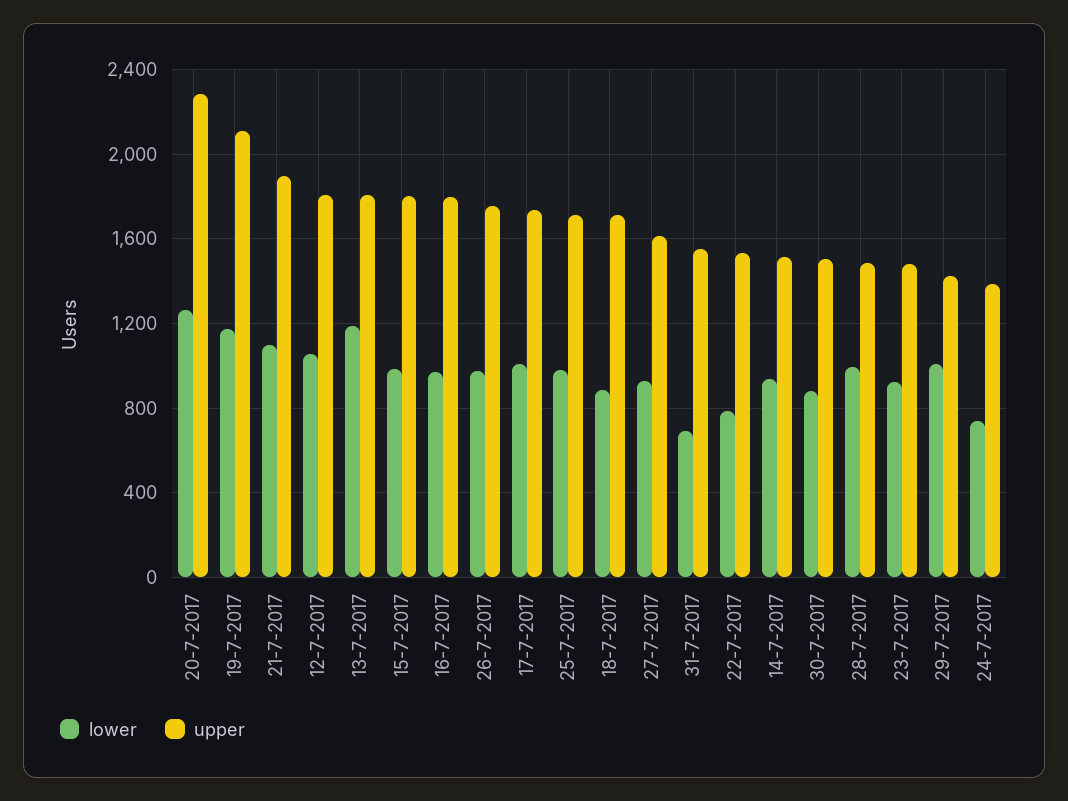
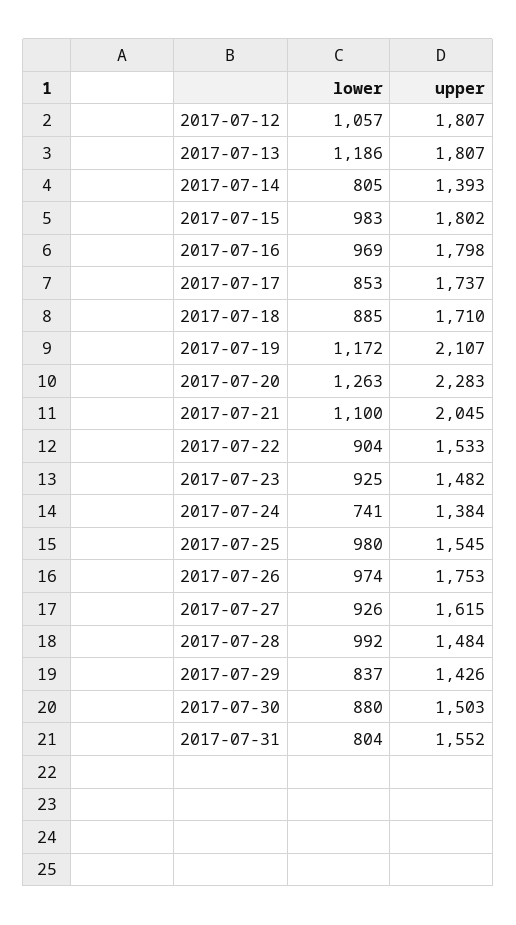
upper, 21-7-2017: 1900 -> 2045
lower, 17-7-2017: 1000 -> 853
upper, 25-7-2017: 1700 -> 1545
lower, 31-7-2017: 700 -> 804
lower, 22-7-2017: 800 -> 904
lower, 14-7-2017: 950 -> 805
upper, 14-7-2017: 1500 -> 1393
lower, 29-7-2017: 1000 -> 837

